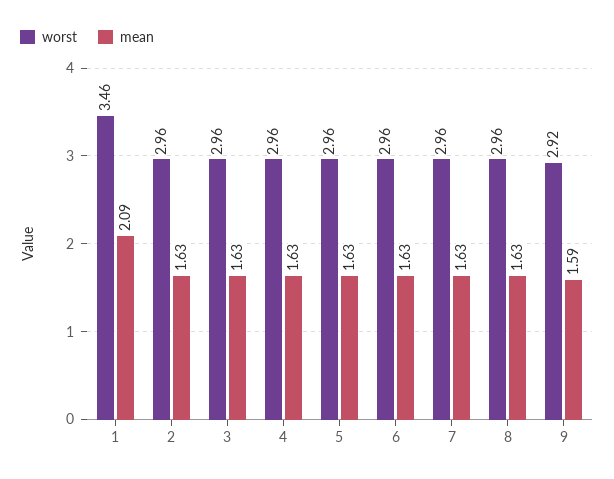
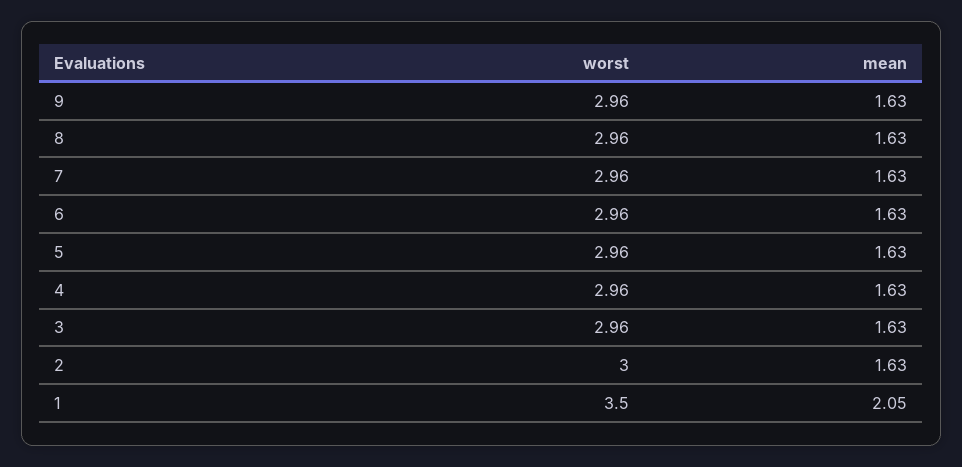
worst, 1: 3.46 -> 3.5
mean, 1: 2.09 -> 2.05
worst, 2: 2.96 -> 3
worst, 9: 2.92 -> 2.96
mean, 9: 1.59 -> 1.63

